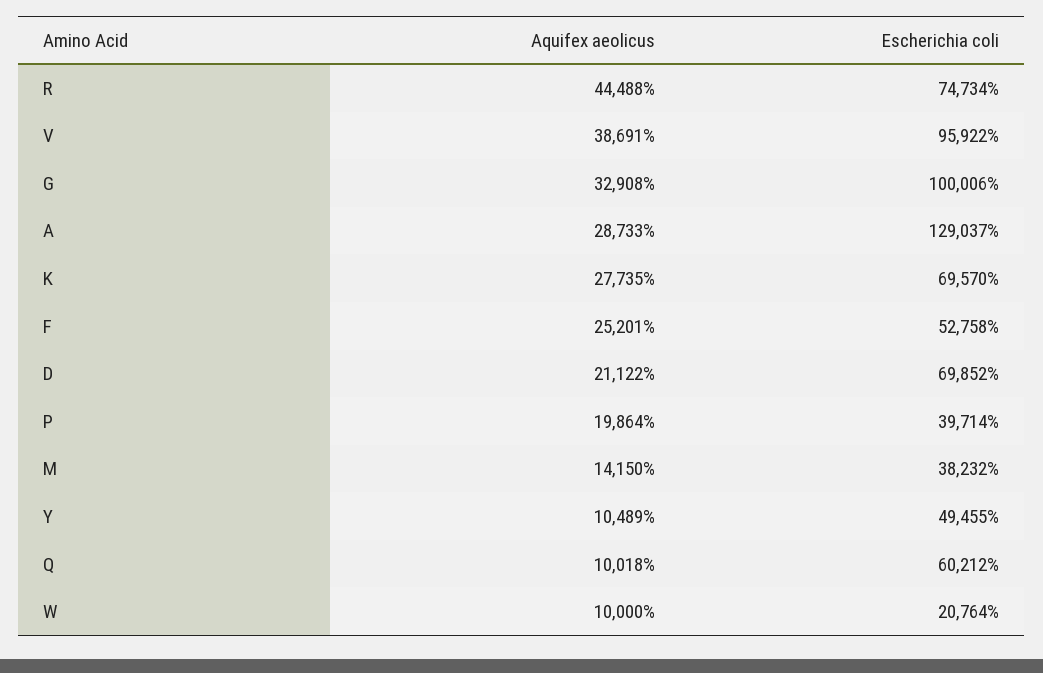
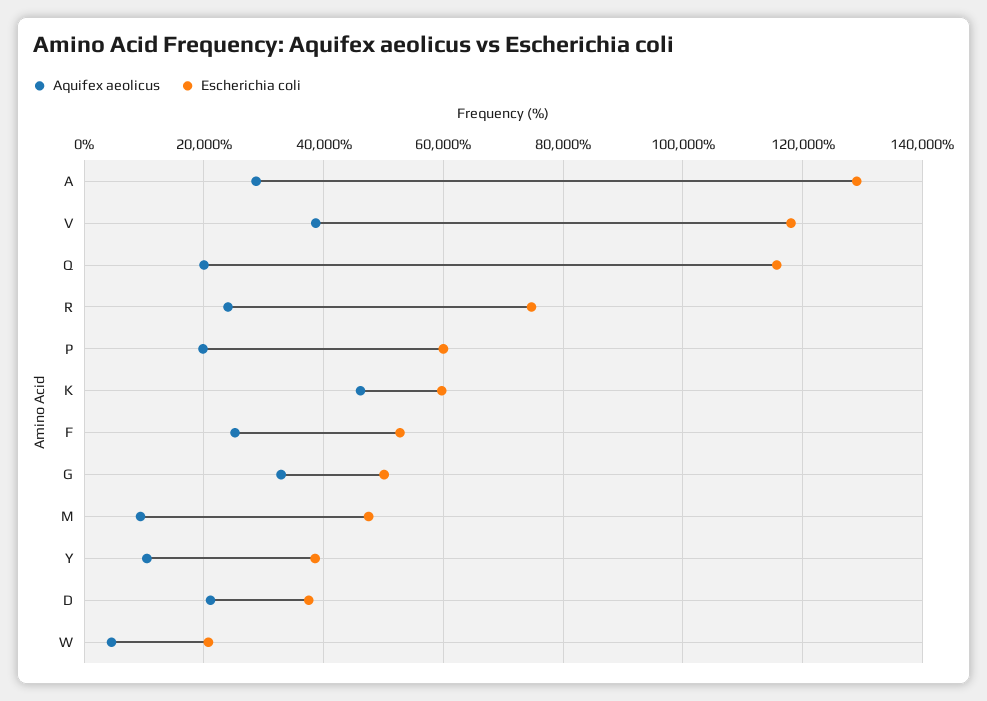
Aquifex aeolicus, R: 44488 -> 24000
Escherichia coli, V: 95922 -> 118000
Escherichia coli, G: 100006 -> 50000
Aquifex aeolicus, K: 27735 -> 46000
Escherichia coli, K: 69570 -> 60000
Escherichia coli, D: 69852 -> 38000
Escherichia coli, P: 39714 -> 60000
Aquifex aeolicus, M: 14150 -> 10000
Escherichia coli, M: 38232 -> 48000
Escherichia coli, Y: 49455 -> 38000
Aquifex aeolicus, Q: 10018 -> 20000
Escherichia coli, Q: 60212 -> 116000
Aquifex aeolicus, W: 10000 -> 4000

